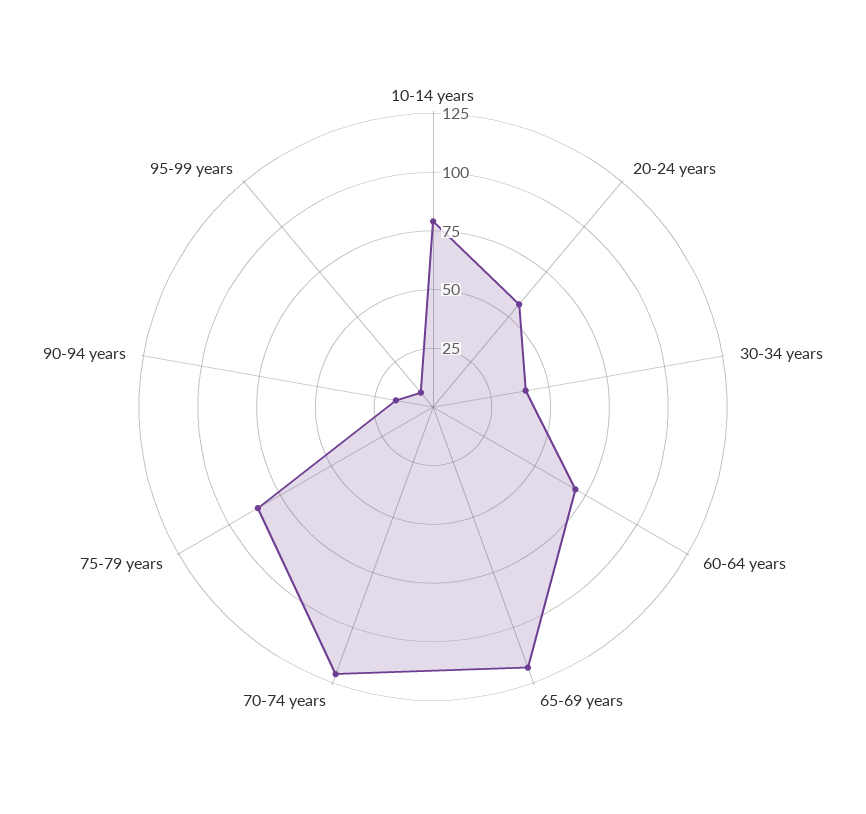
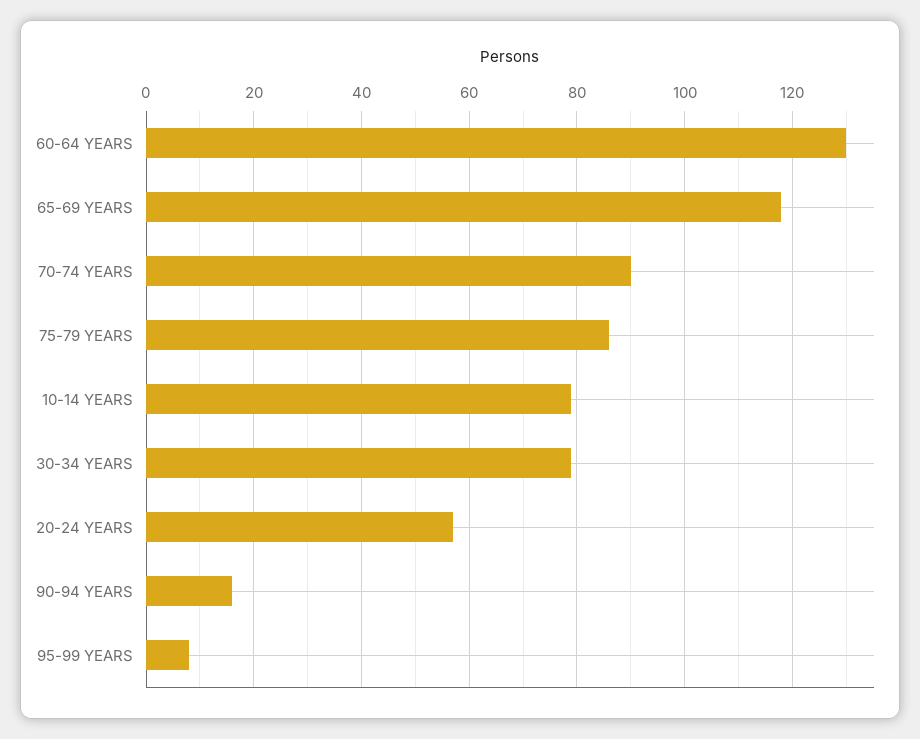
30-34 years: 40 -> 80
60-64 years: 70 -> 130
70-74 years: 120 -> 90

